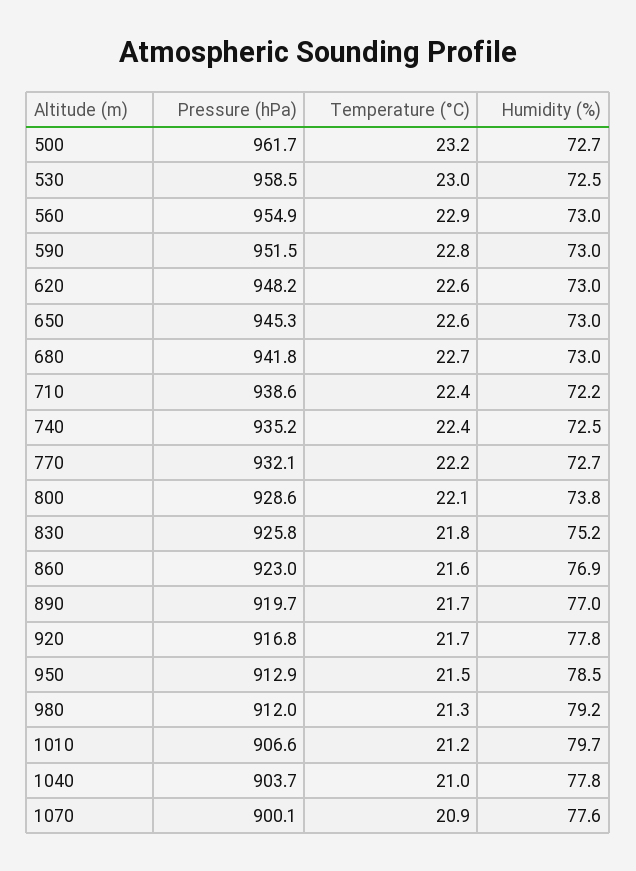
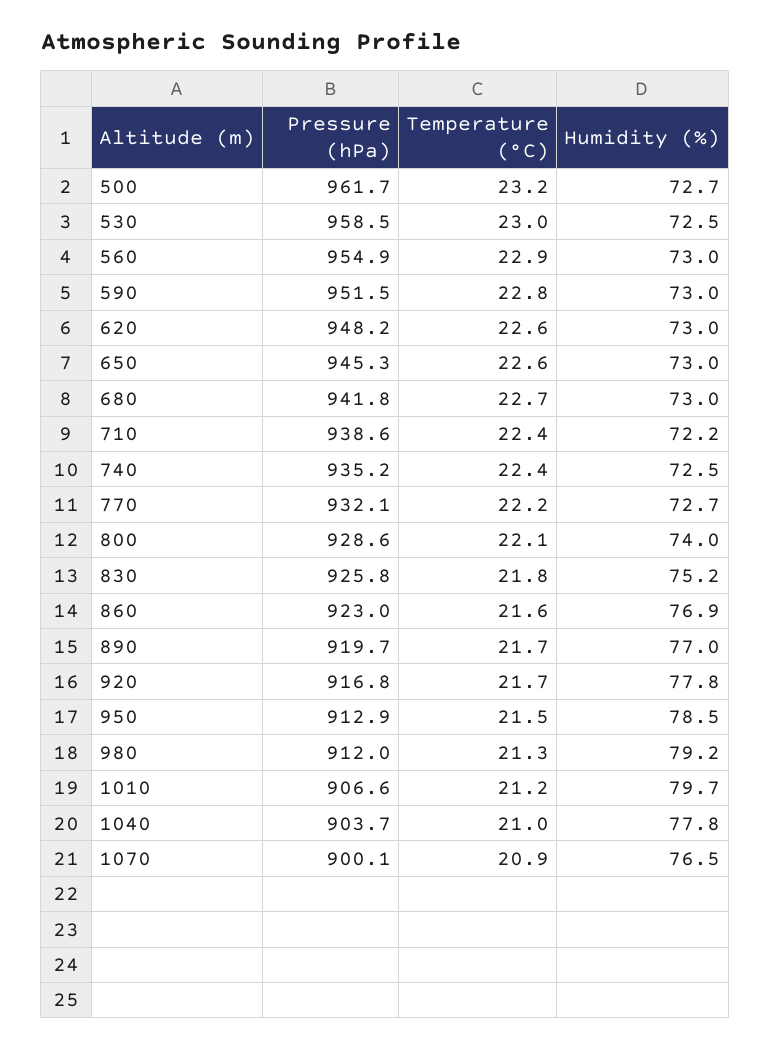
Humidity (%), 800: 73.8 -> 74
Humidity (%), 1070: 77.6 -> 76.5

